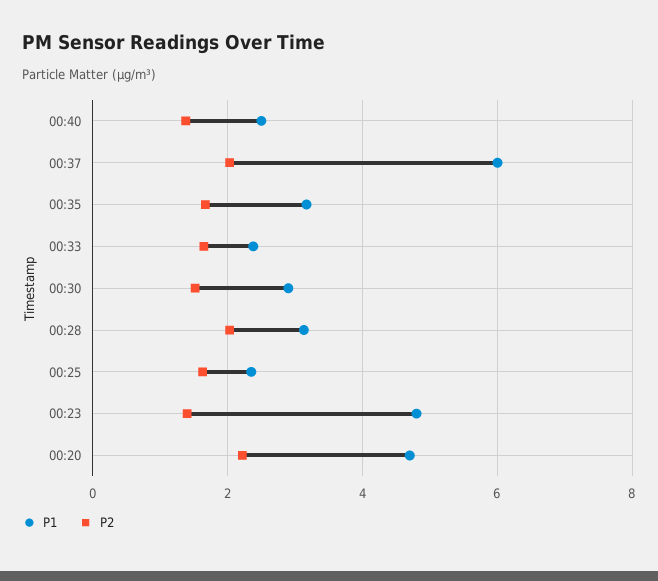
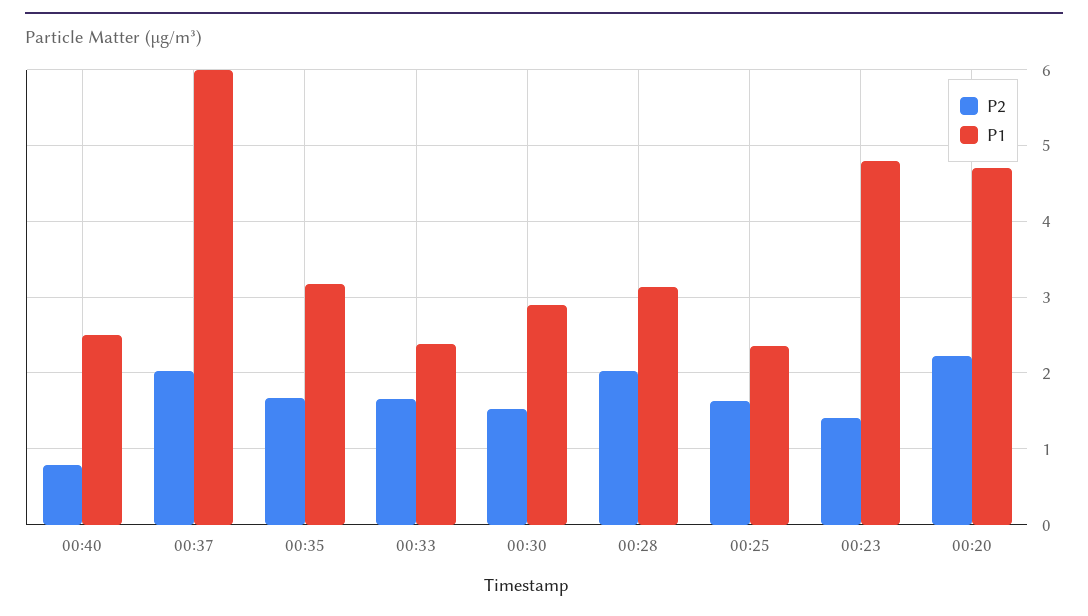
P2, 00:40: 1.4 -> 0.8

